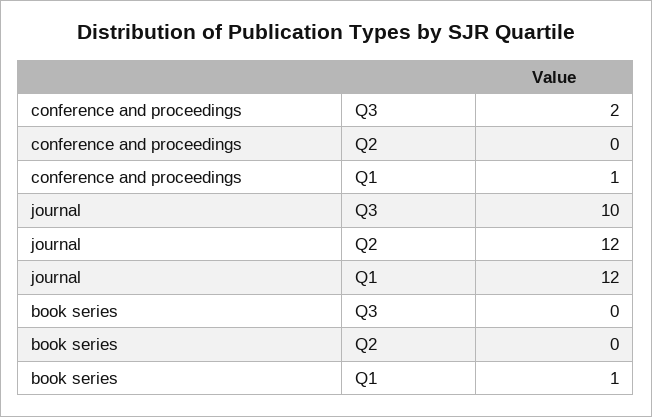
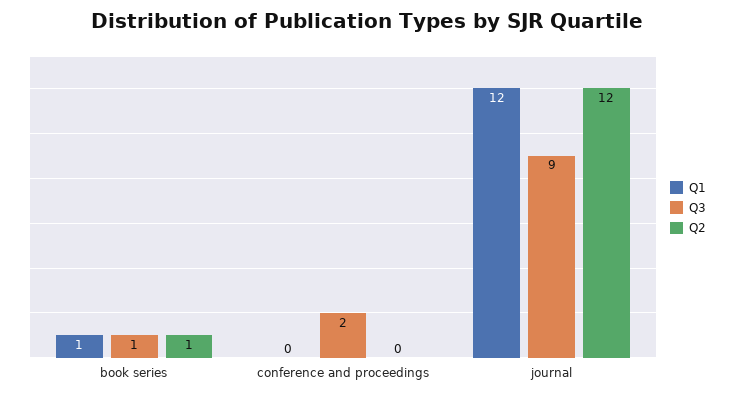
Q1, conference and proceedings: 1 -> 0
Q3, journal: 10 -> 9
Q3, book series: 0 -> 1
Q2, book series: 0 -> 1

